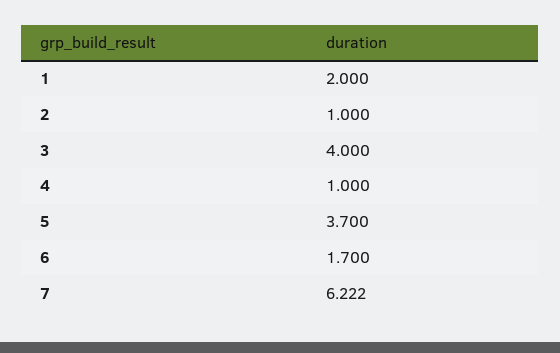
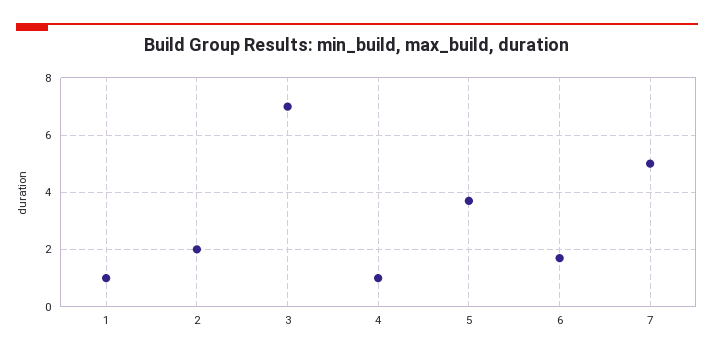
1: 2 -> 1
2: 1 -> 2
3: 4 -> 7
7: 6.222 -> 5

